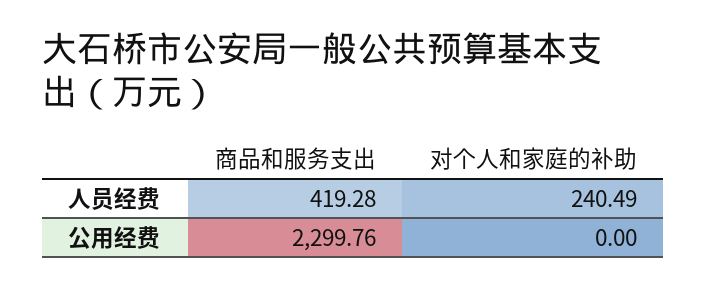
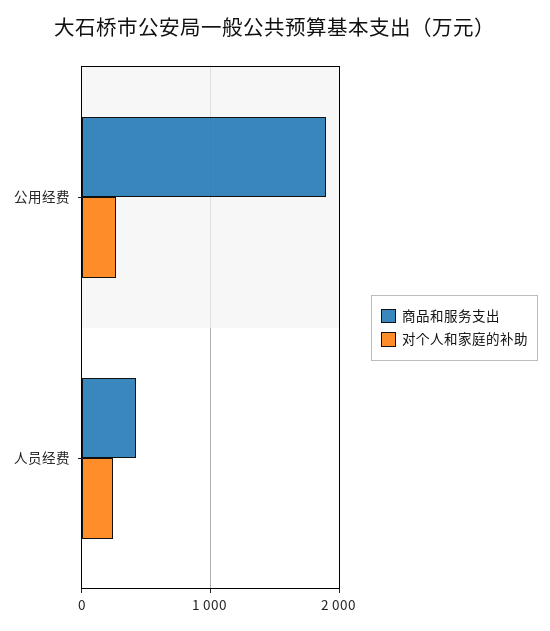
商品和服务支出, 公用经费: 2299.76 -> 1900
对个人和家庭的补助, 公用经费: 0 -> 300

